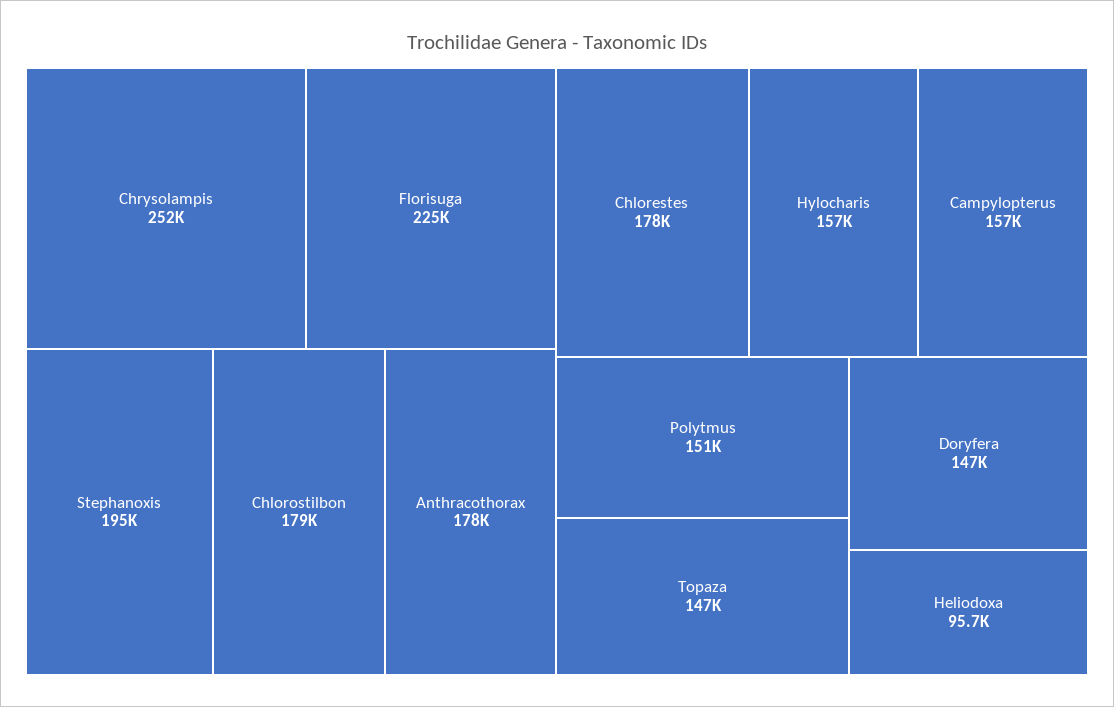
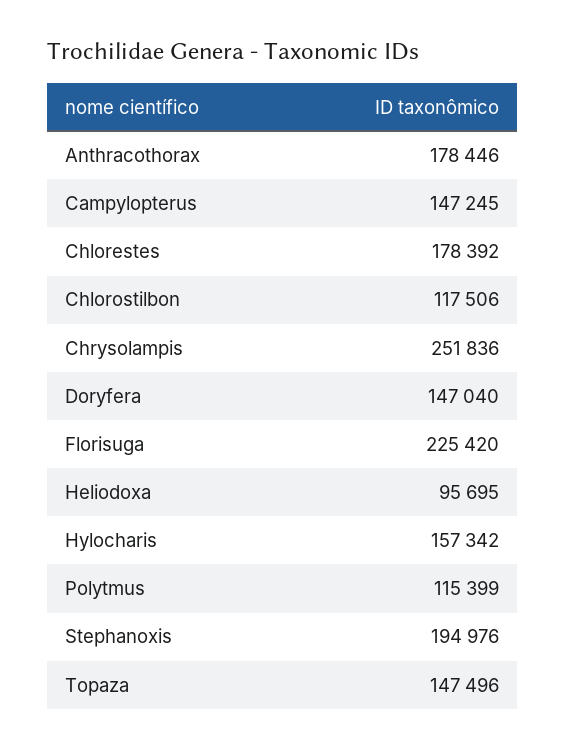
Chlorostilbon: 179000 -> 117506
Campylopterus: 157000 -> 147245
Polytmus: 151000 -> 115399

